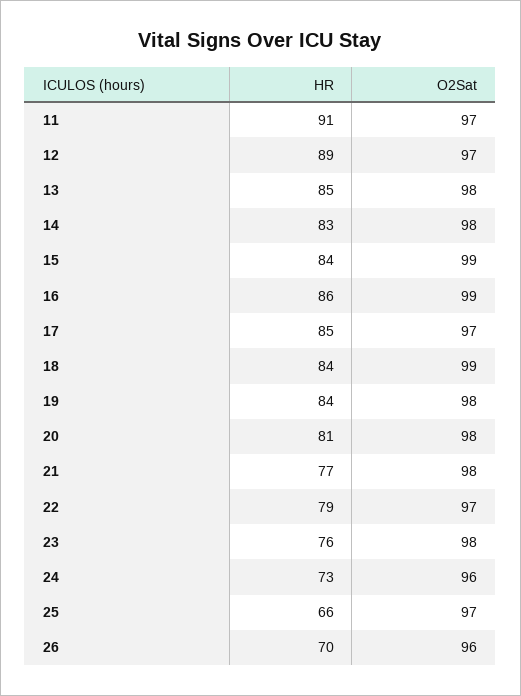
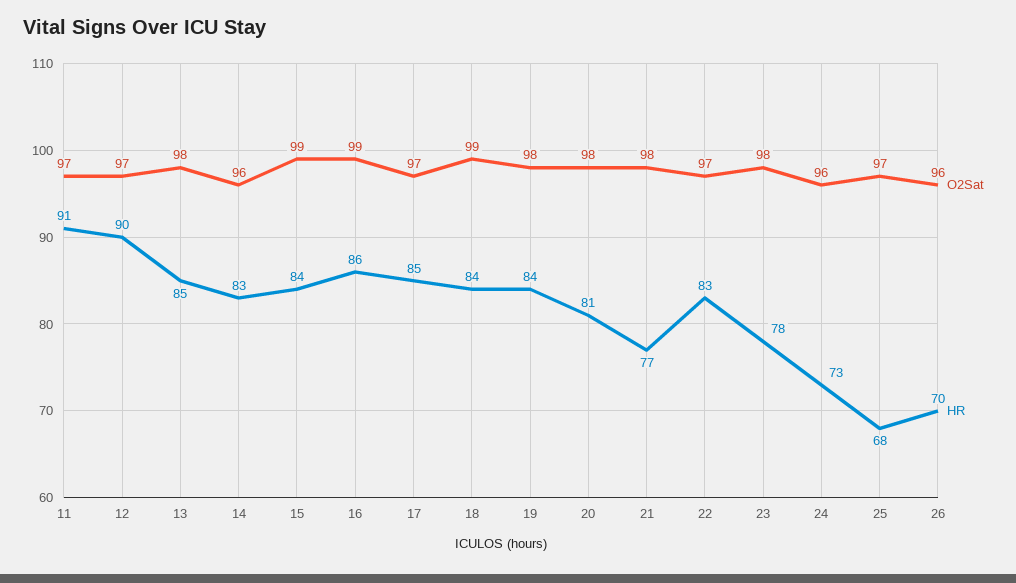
HR, 12: 89 -> 90
O2Sat, 14: 98 -> 96
HR, 22: 79 -> 83
HR, 23: 76 -> 78
HR, 25: 66 -> 68

